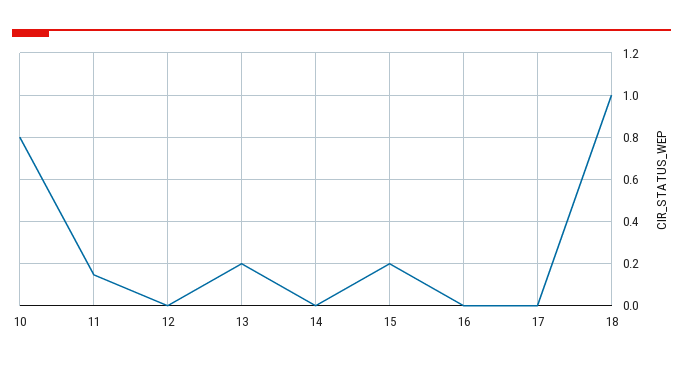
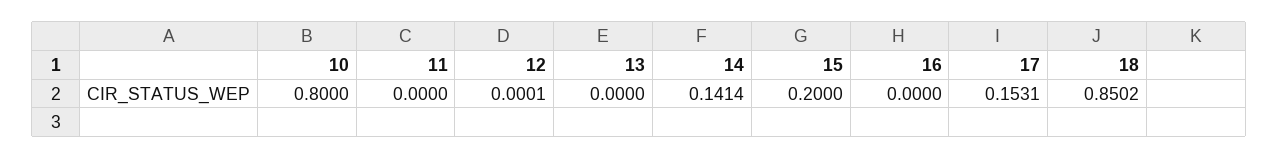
11: 0.15 -> 0
13: 0.2 -> 0
14: 0 -> 0.1414
17: 0 -> 0.1531
18: 1 -> 0.8502

